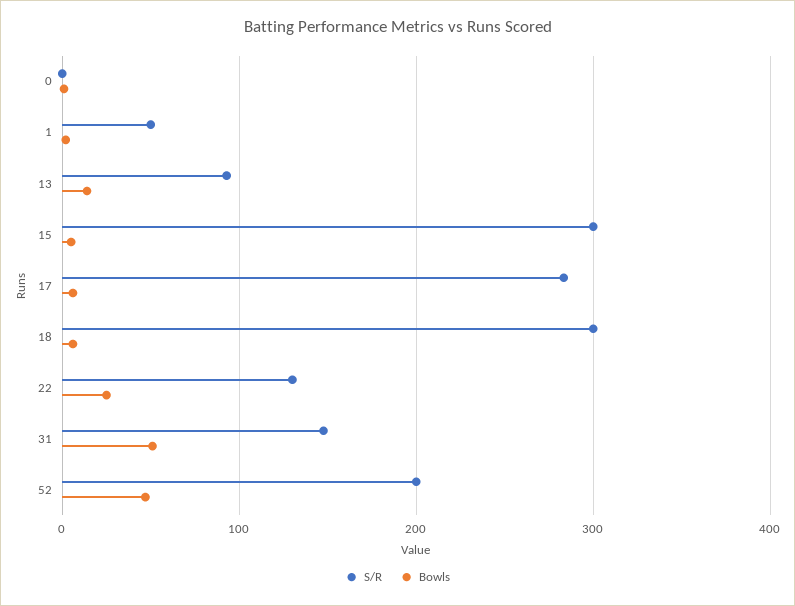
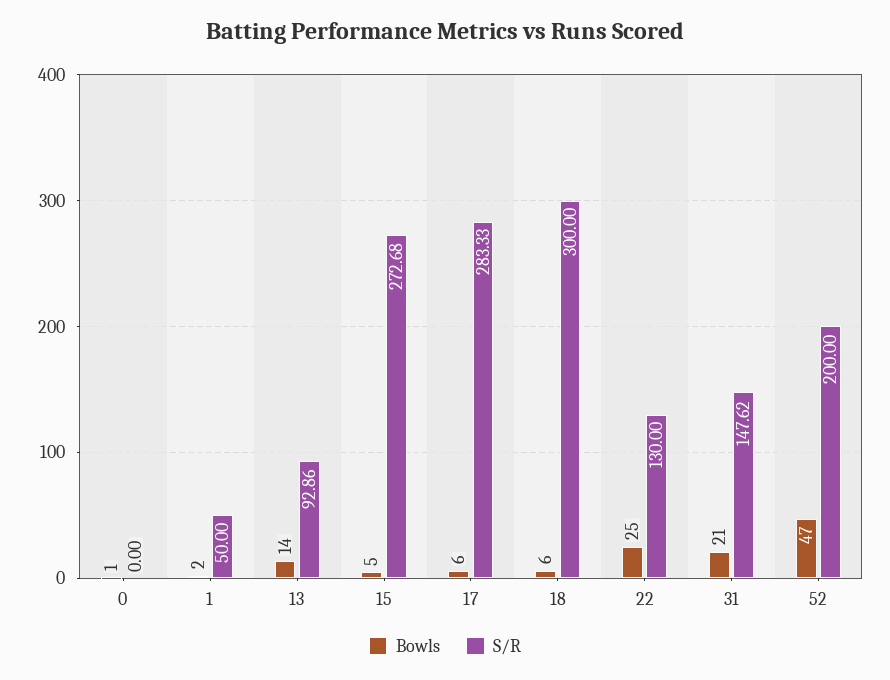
S/R, 15: 300 -> 272.68
Bowls, 31: 50 -> 21

